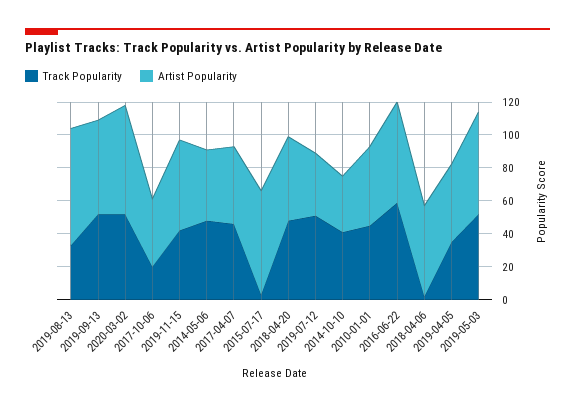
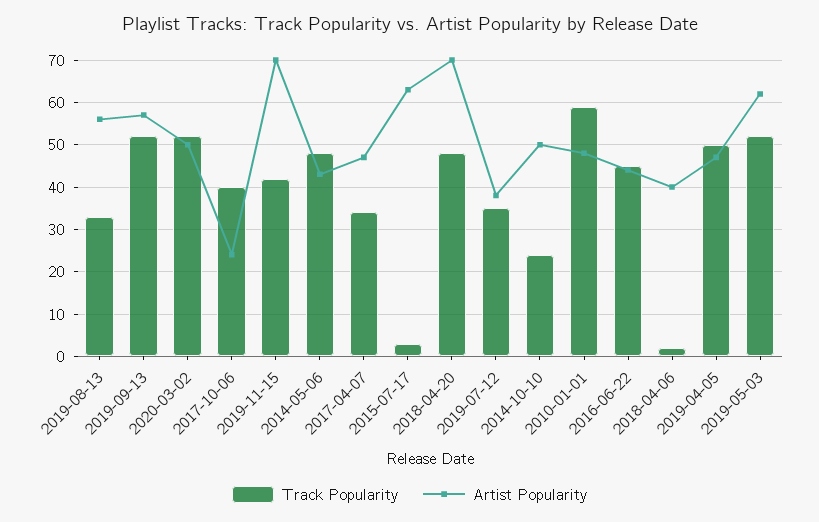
Artist Popularity, 2019-08-13: 70 -> 55
Artist Popularity, 2020-03-02: 65 -> 50
Track Popularity, 2017-10-06: 20 -> 40
Artist Popularity, 2017-10-06: 40 -> 25
Artist Popularity, 2019-11-15: 55 -> 70
Track Popularity, 2017-04-07: 45 -> 35
Artist Popularity, 2018-04-20: 50 -> 70
Track Popularity, 2019-07-12: 50 -> 35
Track Popularity, 2014-10-10: 40 -> 25
Artist Popularity, 2014-10-10: 35 -> 50
Track Popularity, 2010-01-01: 45 -> 60
Track Popularity, 2016-06-22: 60 -> 45
Artist Popularity, 2016-06-22: 60 -> 45
Artist Popularity, 2018-04-06: 55 -> 40
Track Popularity, 2019-04-05: 35 -> 50

